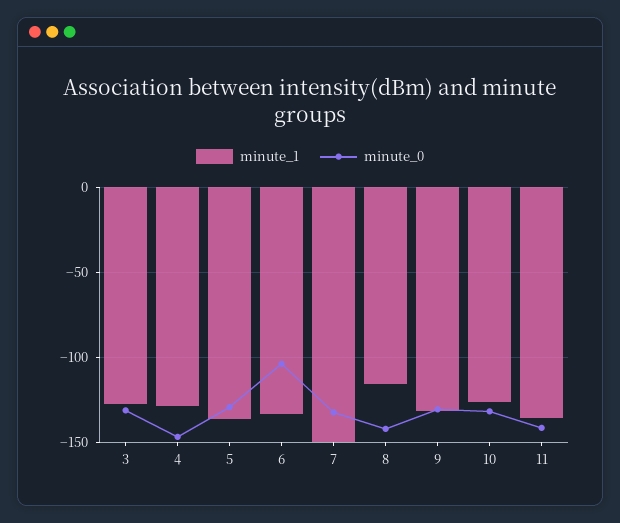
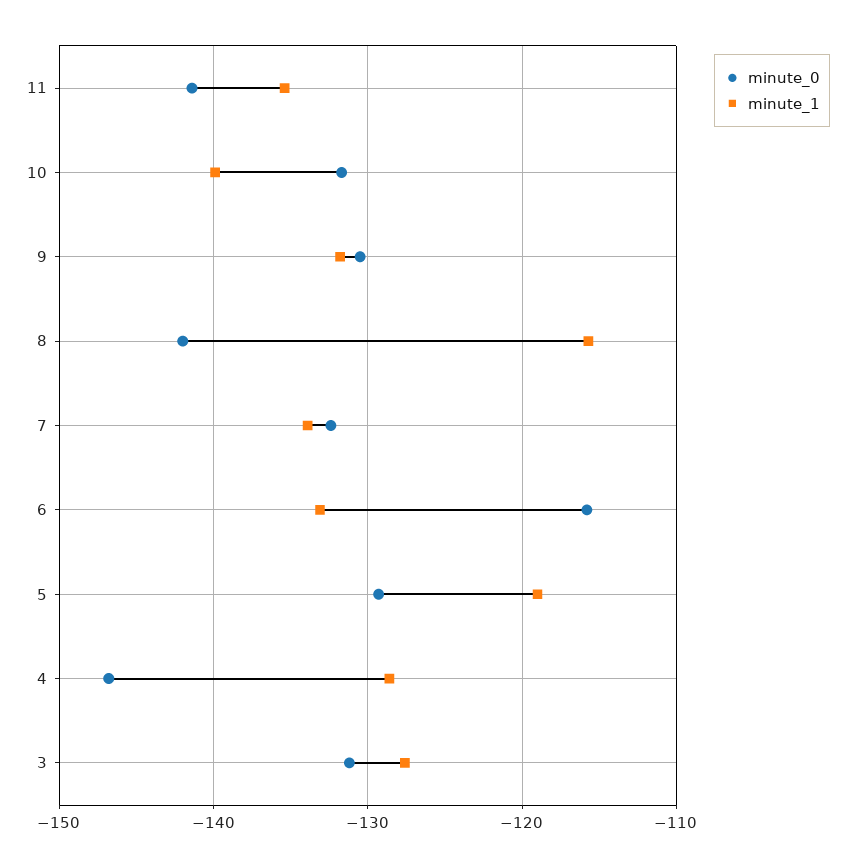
minute_1, 5: -135 -> -119
minute_0, 6: -105 -> -116
minute_1, 7: -150 -> -134
minute_1, 10: -125 -> -140

